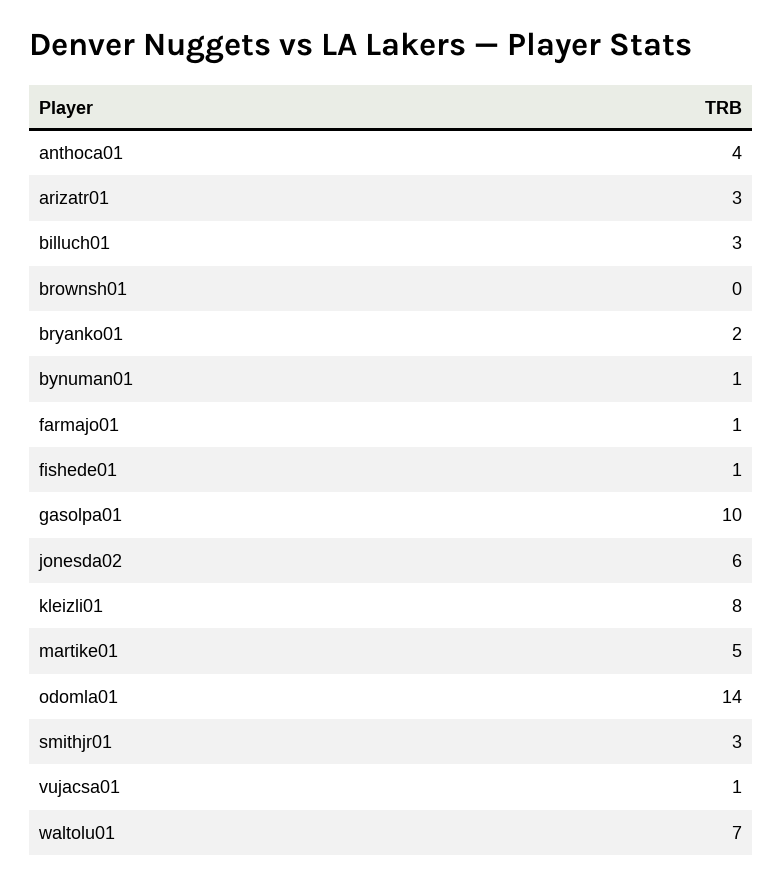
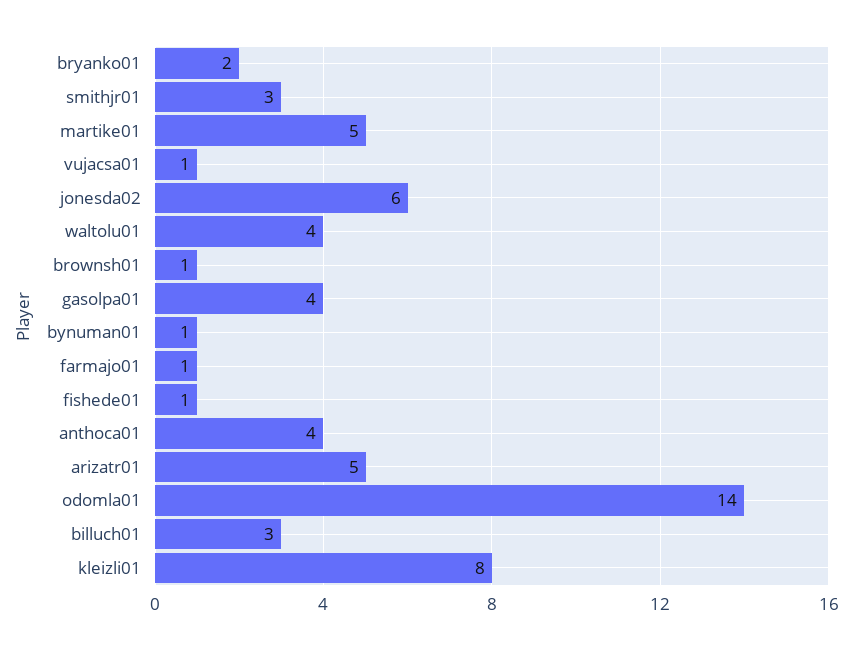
arizatr01: 3 -> 5
brownsh01: 0 -> 1
gasolpa01: 10 -> 4
waltolu01: 7 -> 4

